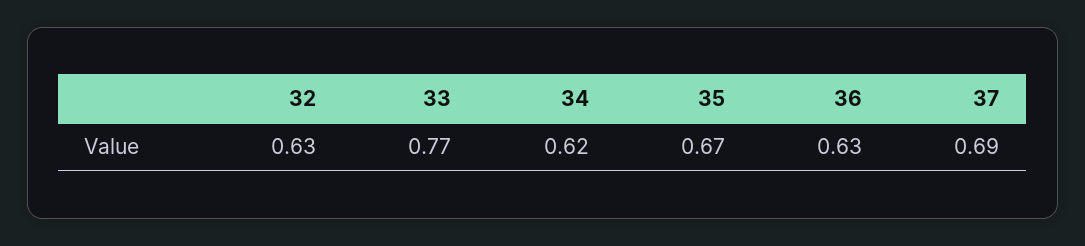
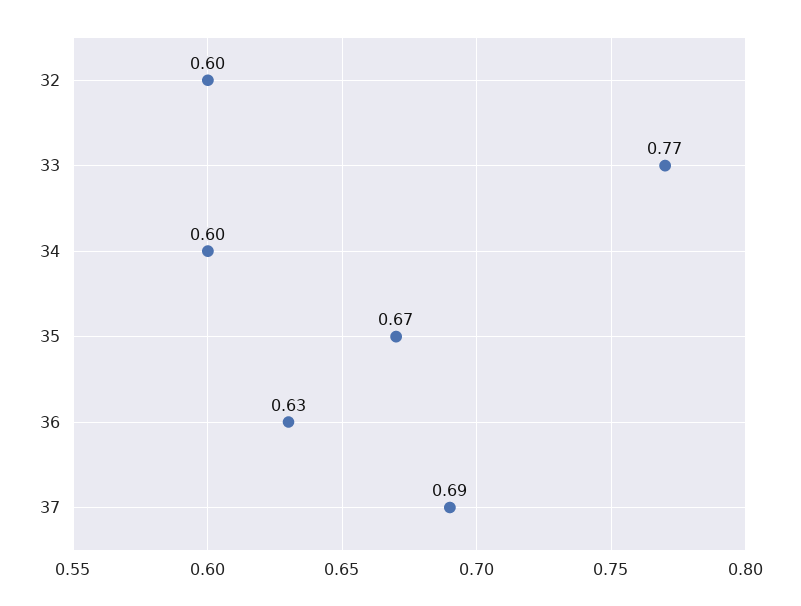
32: 0.63 -> 0.6
34: 0.62 -> 0.6

